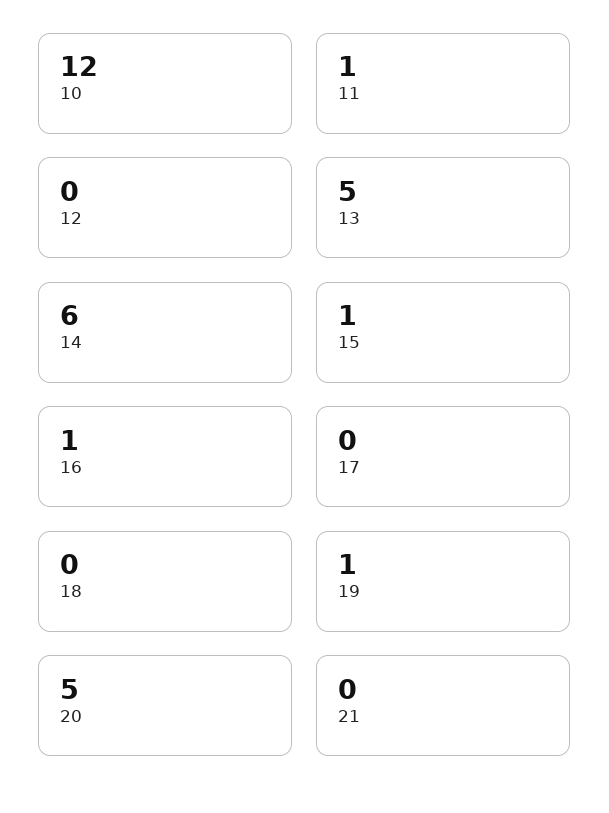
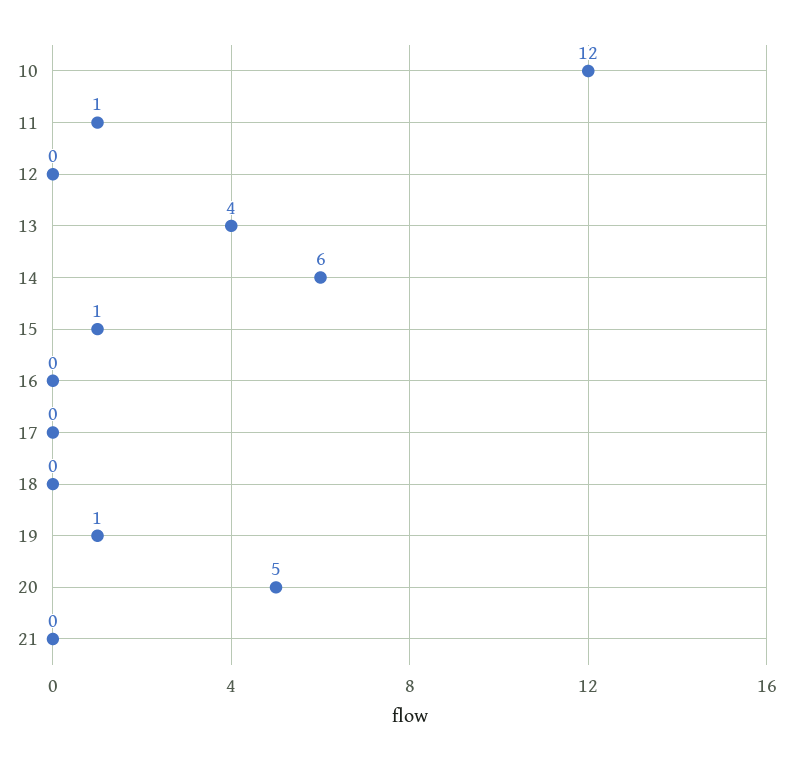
13: 5 -> 4
16: 1 -> 0

